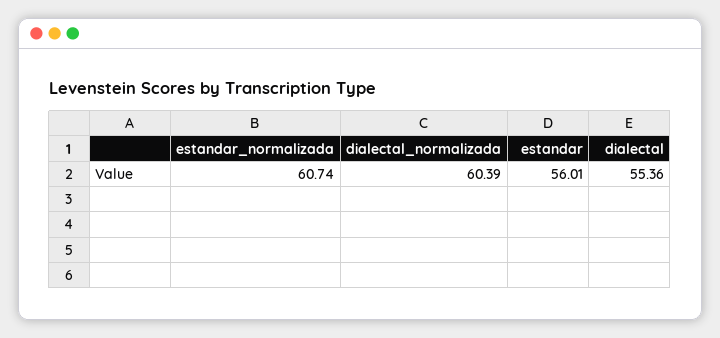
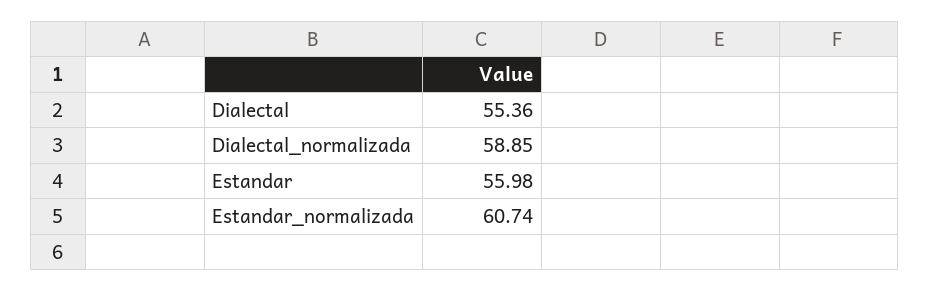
dialectal_normalizada: 60.39 -> 58.85
estandar: 56.01 -> 55.98

